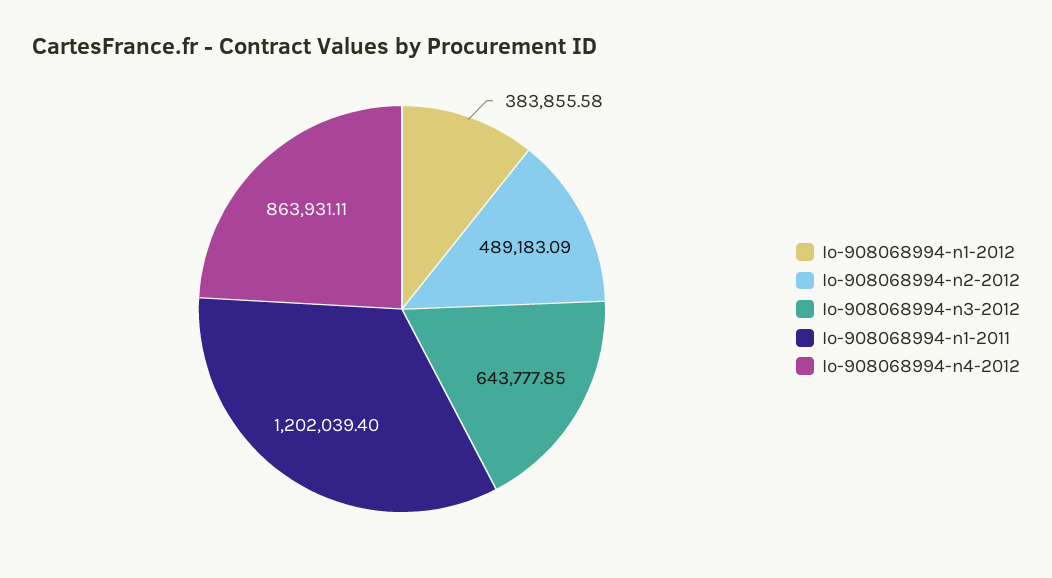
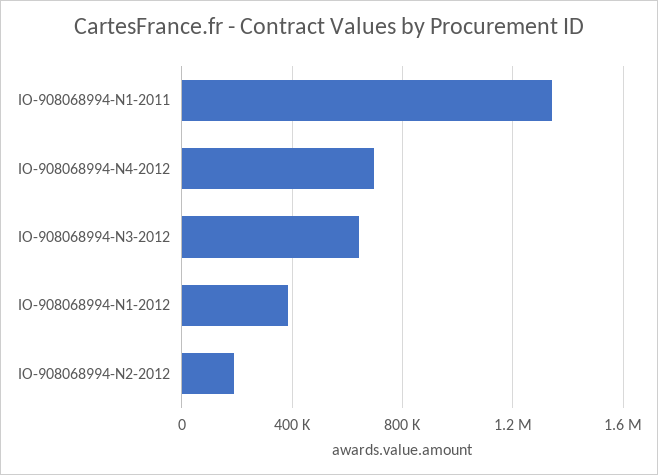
Io-908068994-n2-2012: 489183.09 -> 200000
Io-908068994-n1-2011: 1202039.4 -> 1350000
Io-908068994-n4-2012: 863931.11 -> 700000

